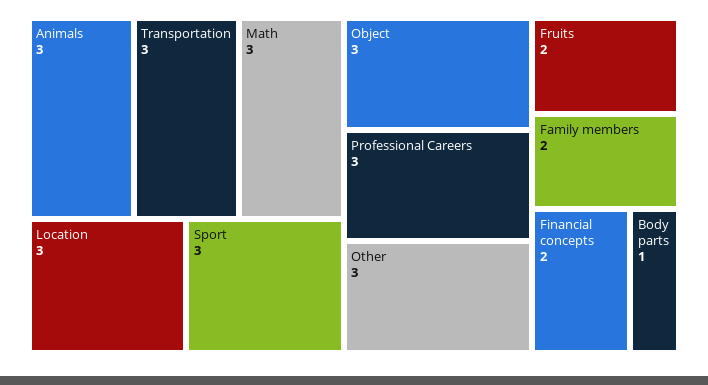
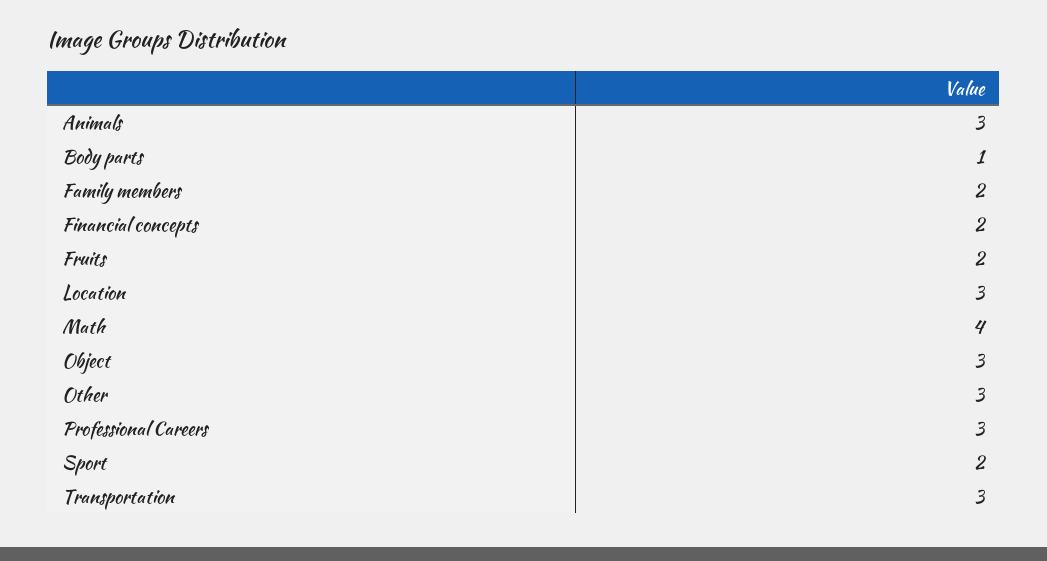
Math: 3 -> 4
Sport: 3 -> 2

